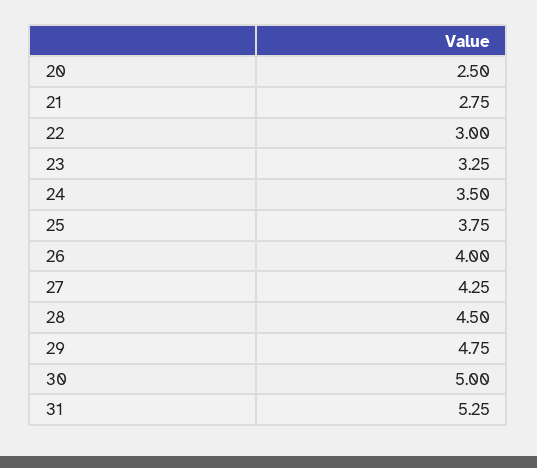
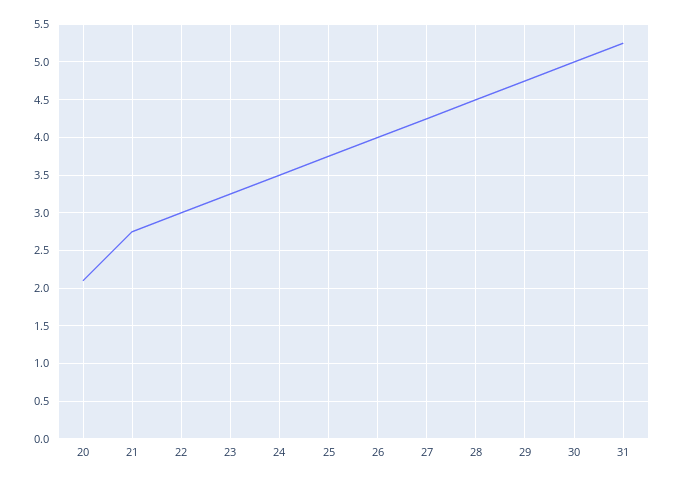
20: 2.5 -> 2.1

